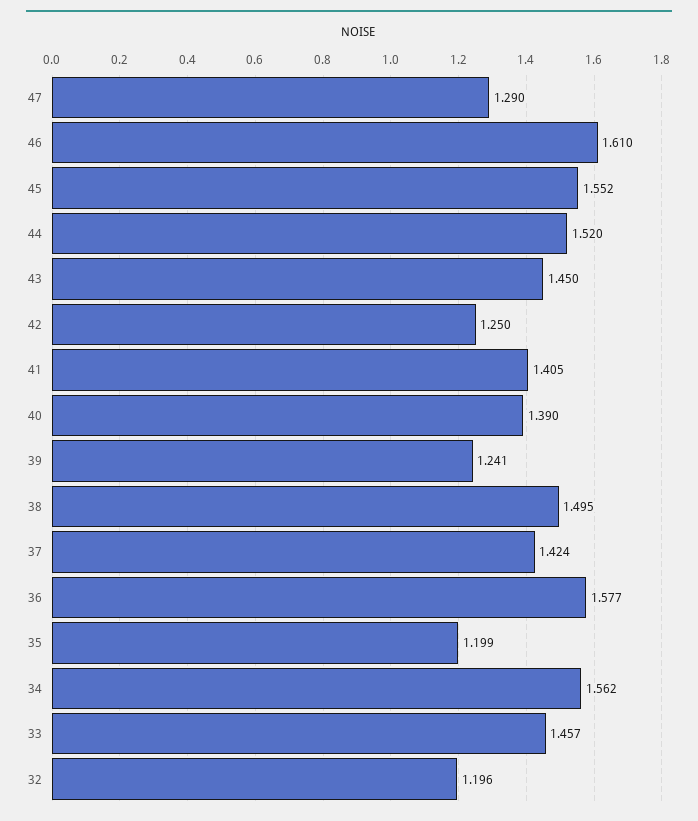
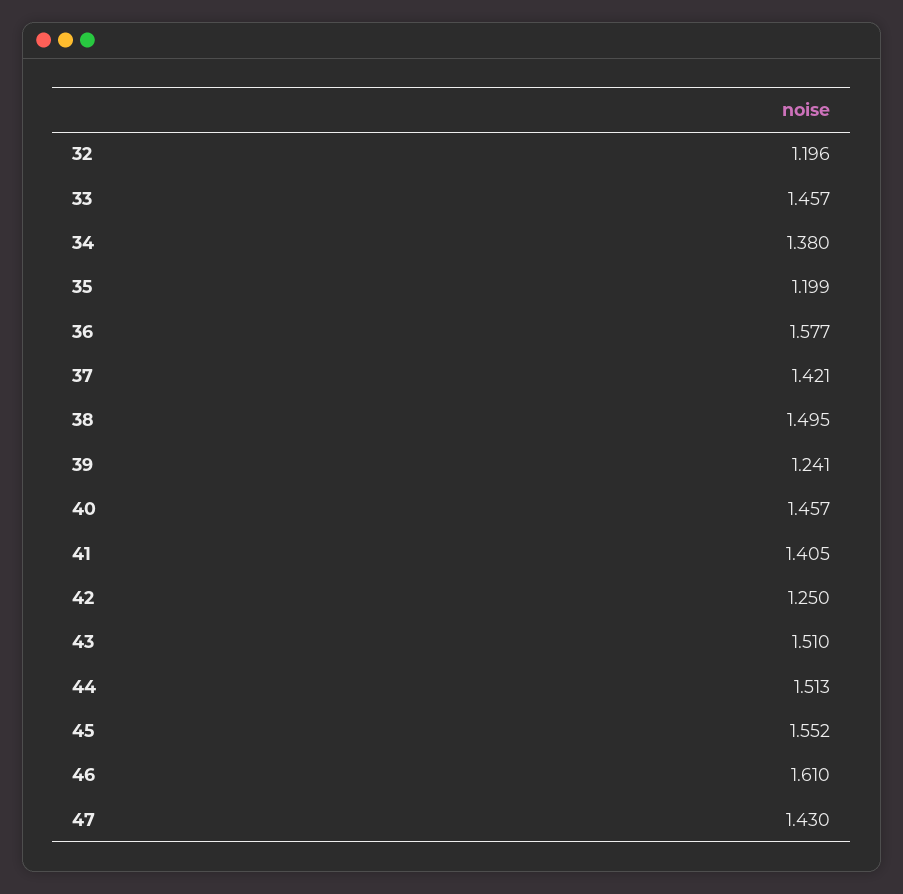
47: 1.29 -> 1.43
44: 1.52 -> 1.513
43: 1.45 -> 1.51
40: 1.39 -> 1.457
37: 1.424 -> 1.421
34: 1.562 -> 1.38

